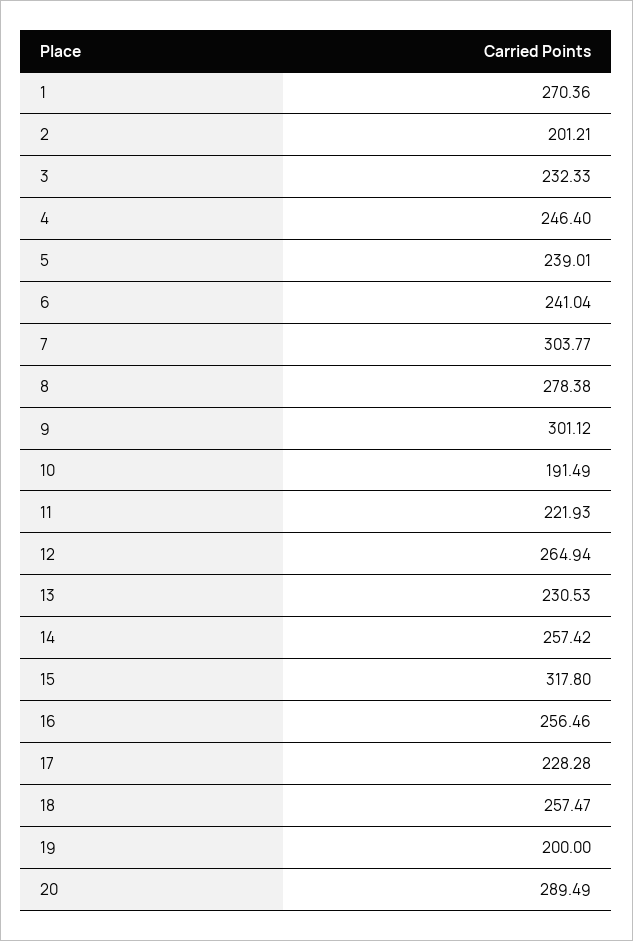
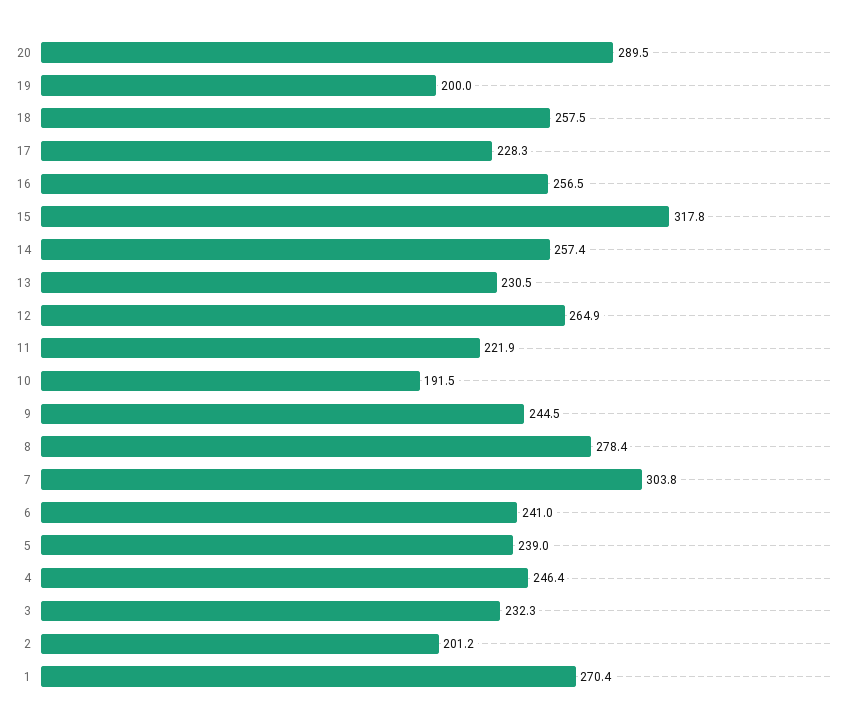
9: 301.12 -> 244.5

